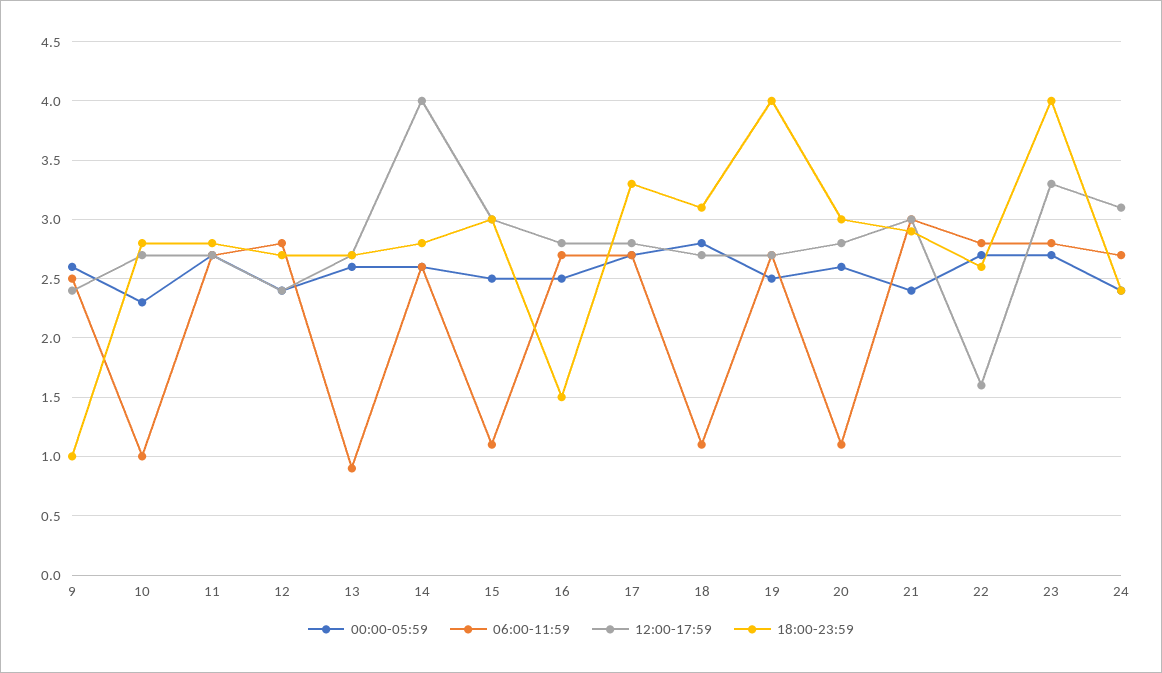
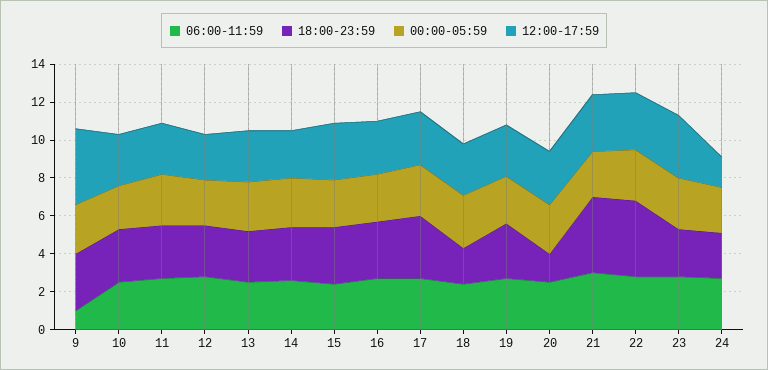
06:00-11:59, 9: 2.5 -> 1
12:00-17:59, 9: 2.4 -> 4
18:00-23:59, 9: 1 -> 3
06:00-11:59, 10: 1 -> 2.5
06:00-11:59, 13: 0.9 -> 2.5
12:00-17:59, 14: 4 -> 2.5
06:00-11:59, 15: 1.1 -> 2.5
18:00-23:59, 16: 1.5 -> 3
06:00-11:59, 18: 1.1 -> 2.5
18:00-23:59, 18: 3.1 -> 2
18:00-23:59, 19: 4 -> 3
06:00-11:59, 20: 1.1 -> 2.5
18:00-23:59, 20: 3 -> 1.5
18:00-23:59, 21: 2.9 -> 4
12:00-17:59, 22: 1.6 -> 3
18:00-23:59, 22: 2.6 -> 4
18:00-23:59, 23: 4 -> 2.5
12:00-17:59, 24: 3.1 -> 1.5

